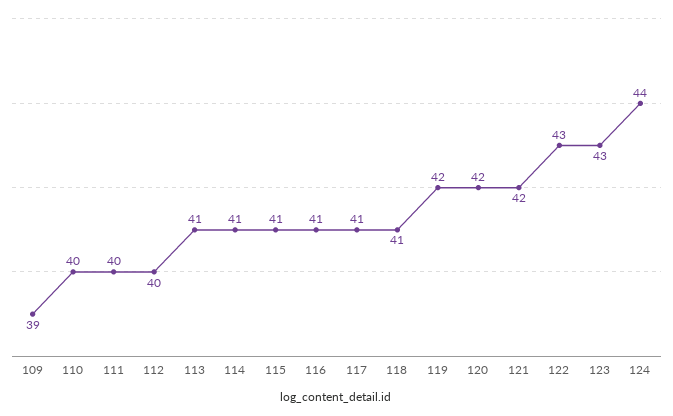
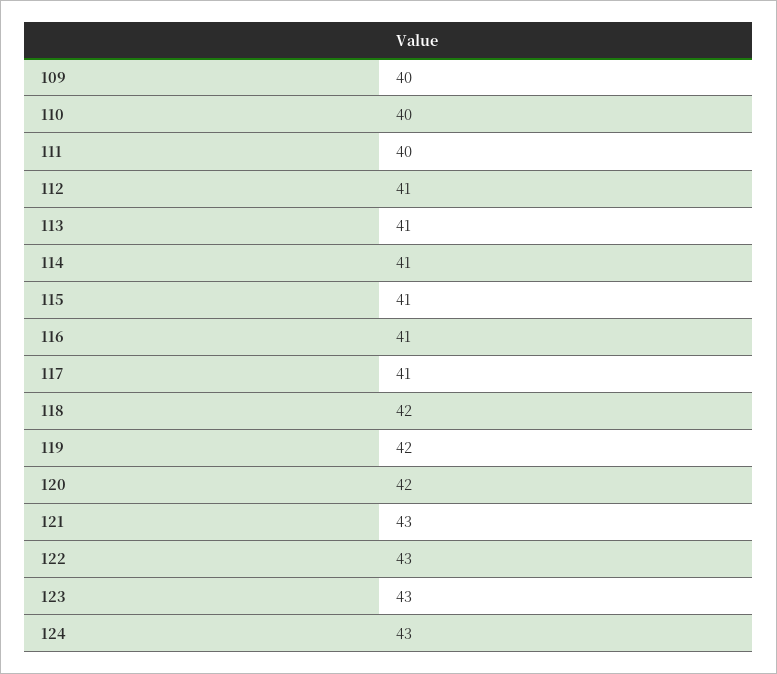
109: 39 -> 40
112: 40 -> 41
118: 41 -> 42
121: 42 -> 43
124: 44 -> 43

